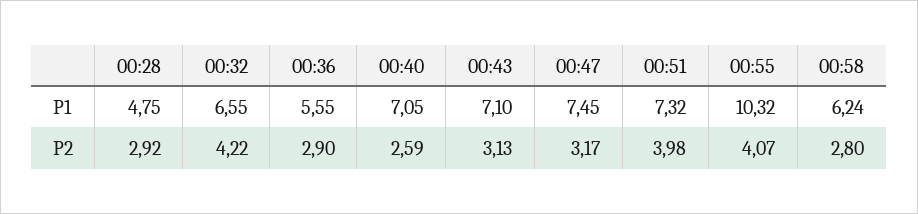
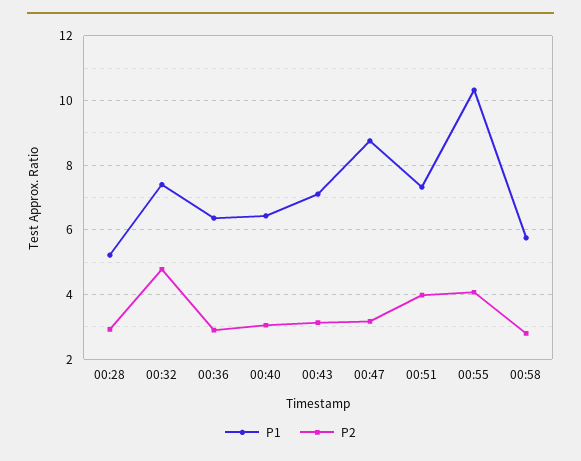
P1, 00:28: 4.75 -> 5.2
P1, 00:32: 6.55 -> 7.4
P1, 00:36: 5.55 -> 6.4
P1, 00:40: 7.05 -> 6.4
P1, 00:47: 7.45 -> 8.8
P1, 00:58: 6.24 -> 5.8
P2, 00:32: 4.22 -> 4.8
P2, 00:40: 2.59 -> 3

